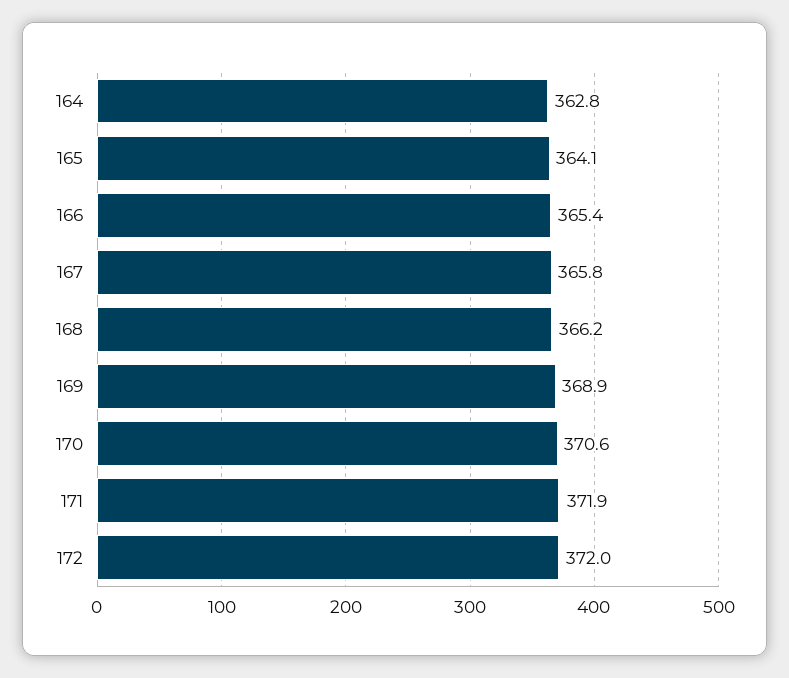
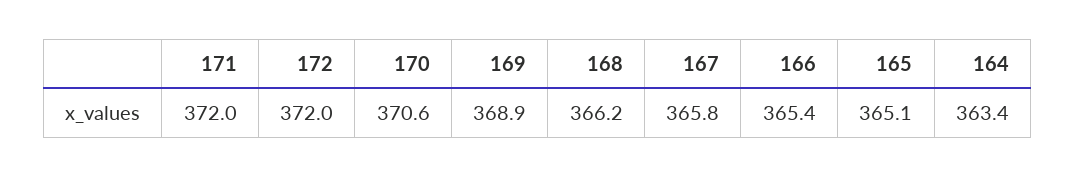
164: 362.8 -> 363.4
165: 364.1 -> 365.1
171: 371.9 -> 372

